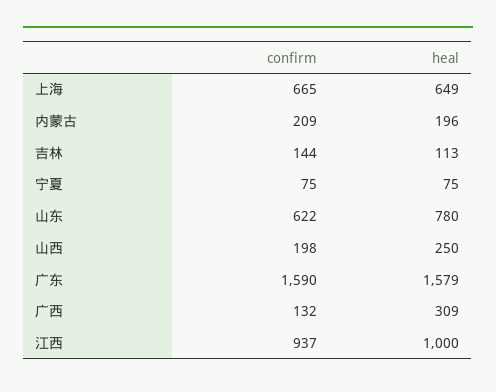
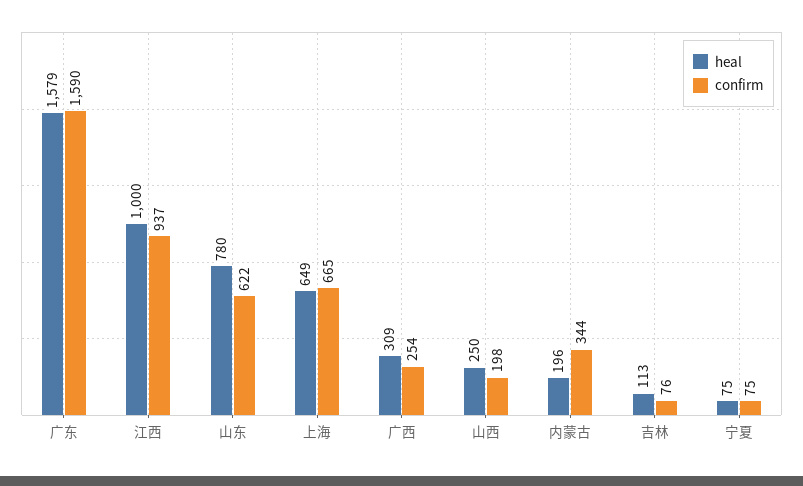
confirm, 内蒙古: 209 -> 344
confirm, 吉林: 144 -> 76
confirm, 广西: 132 -> 254

